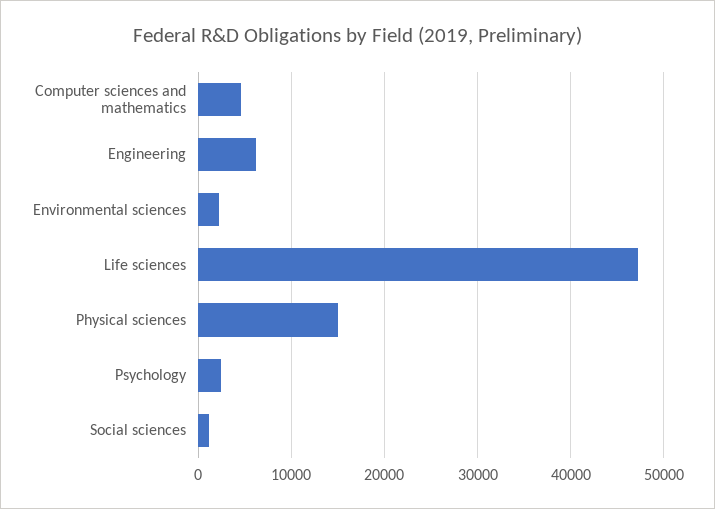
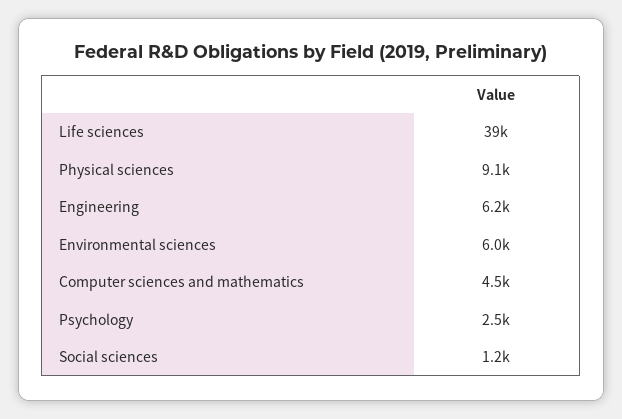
Environmental sciences: 2000 -> 6000
Life sciences: 47000 -> 39000
Physical sciences: 15000 -> 9100

